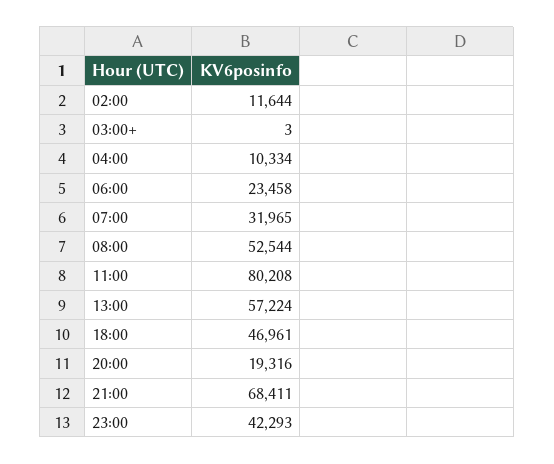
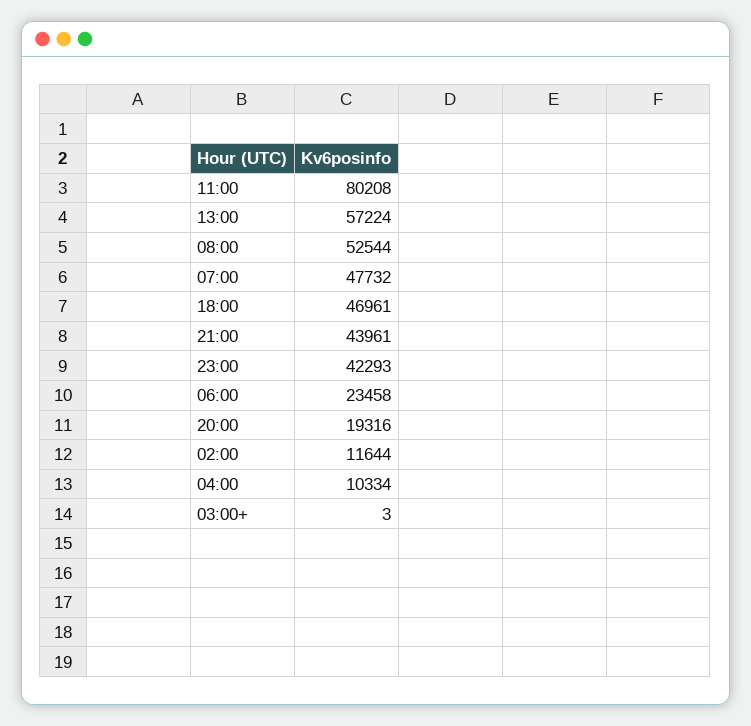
07:00: 31965 -> 47732
21:00: 68411 -> 43961

